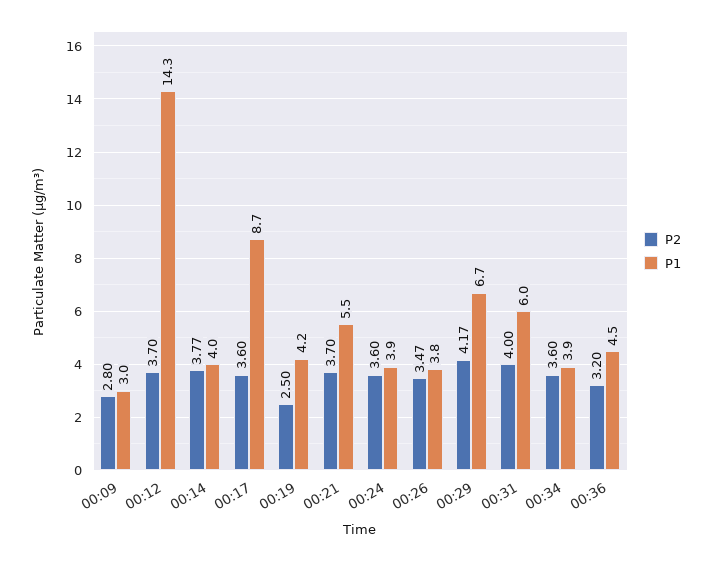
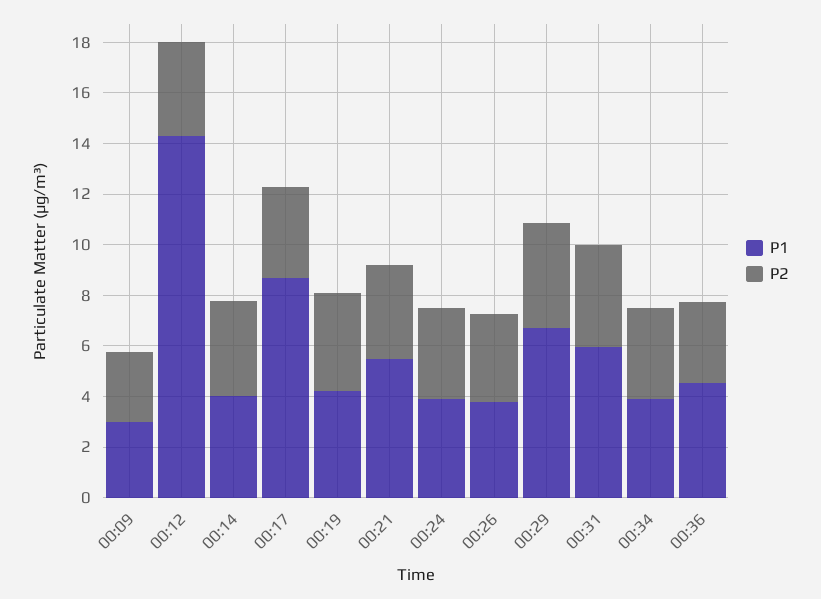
P2, 00:19: 2.5 -> 4

